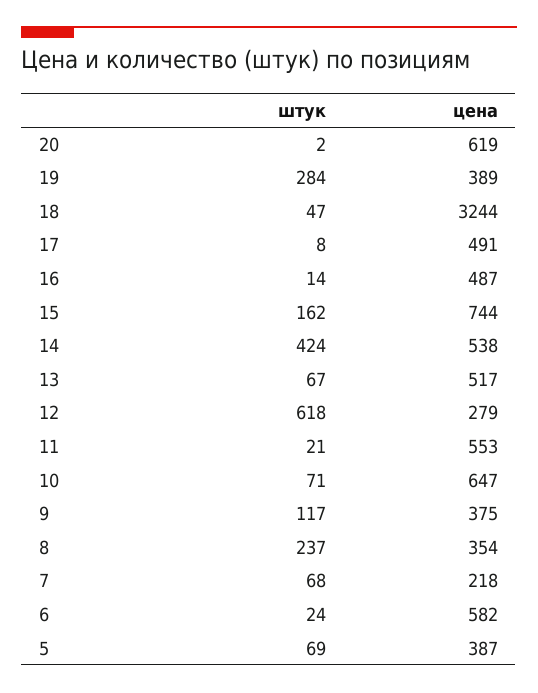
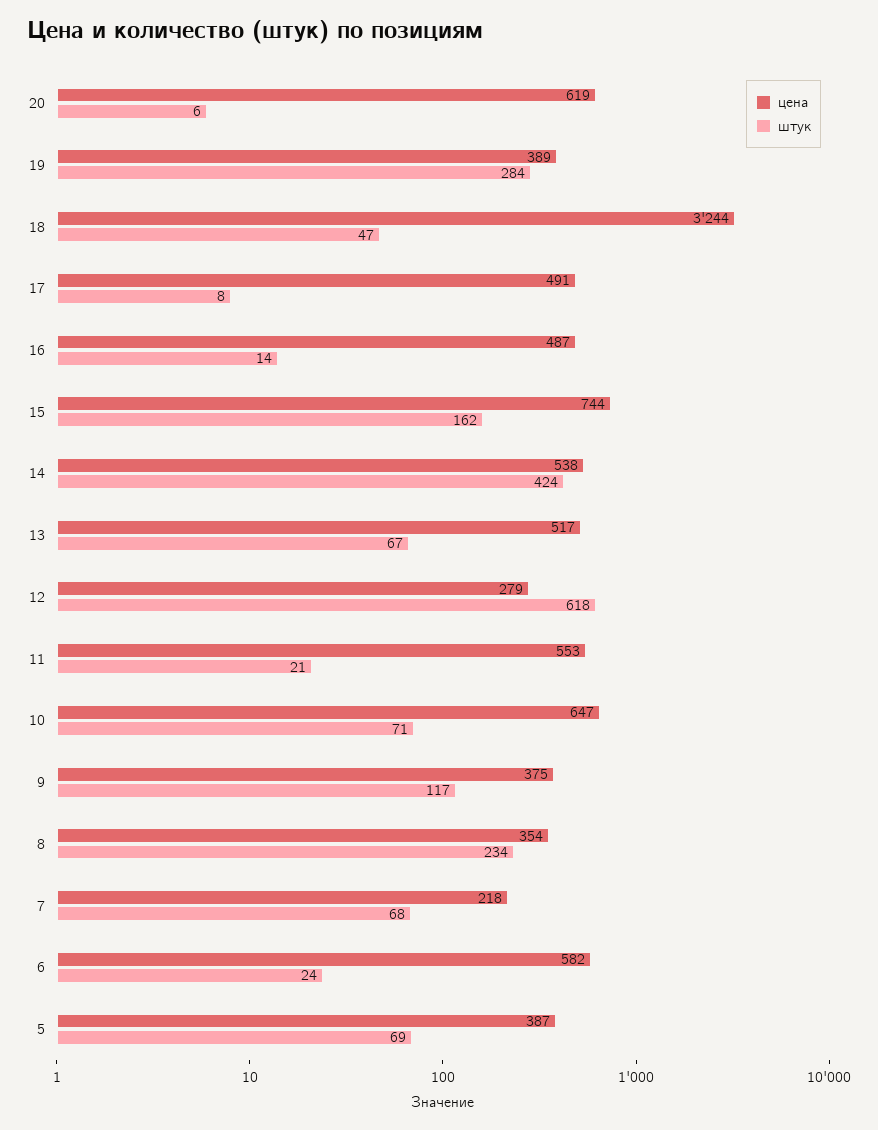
штук, 20: 2 -> 6
штук, 8: 237 -> 234

